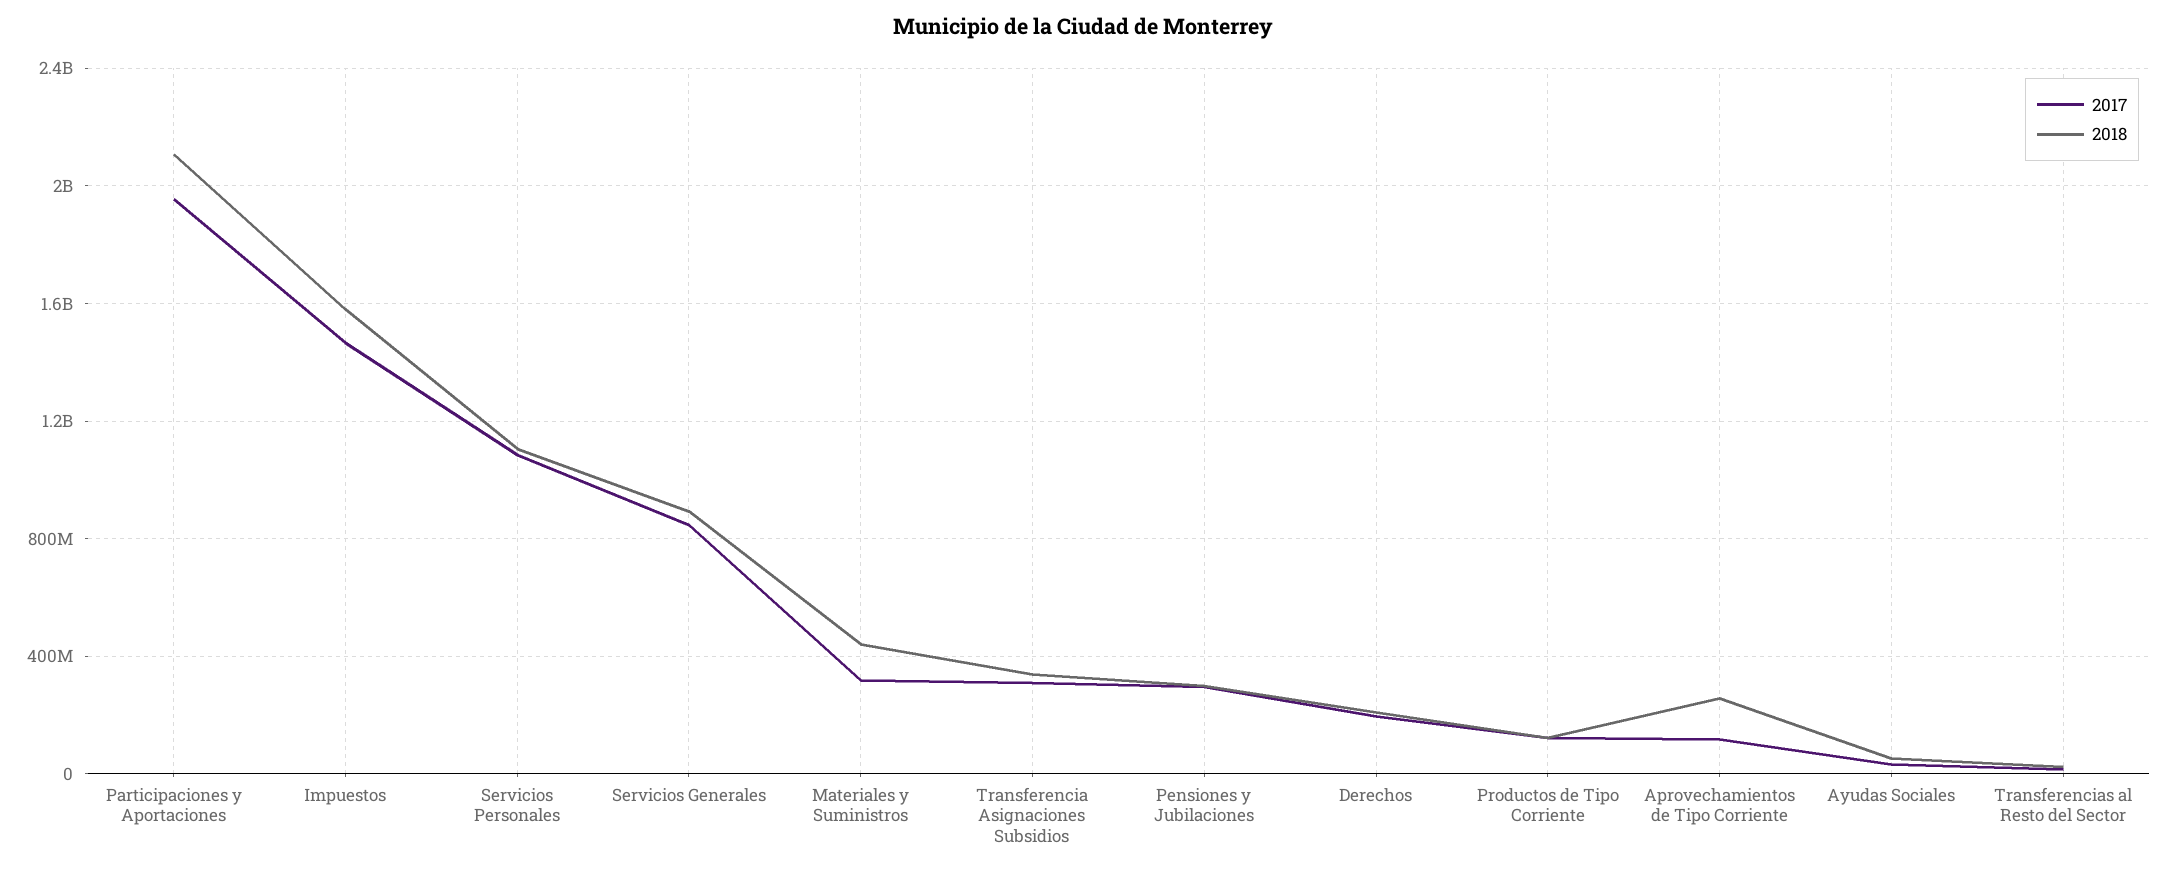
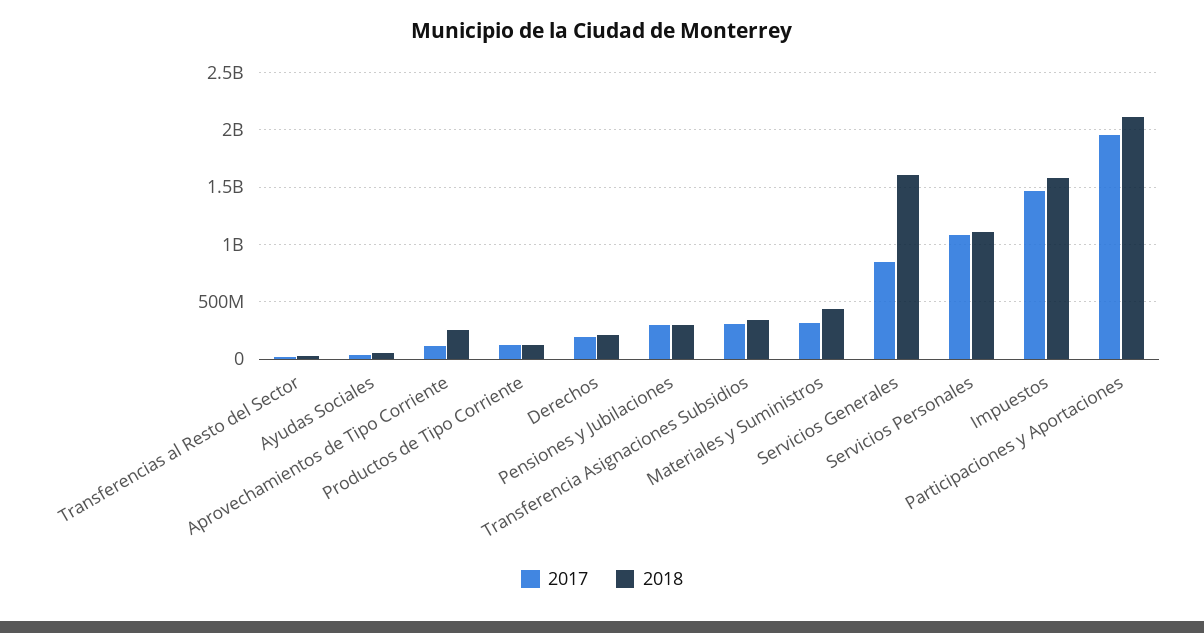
2018, Servicios Generales: 900000000 -> 1600000000

